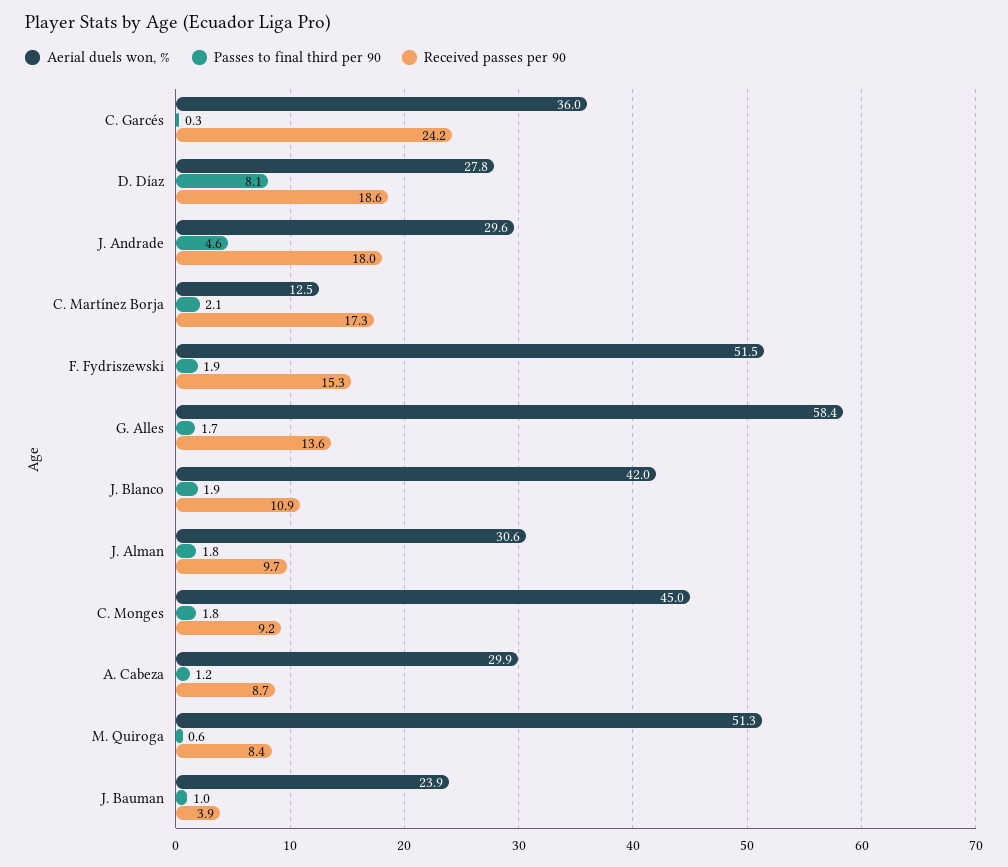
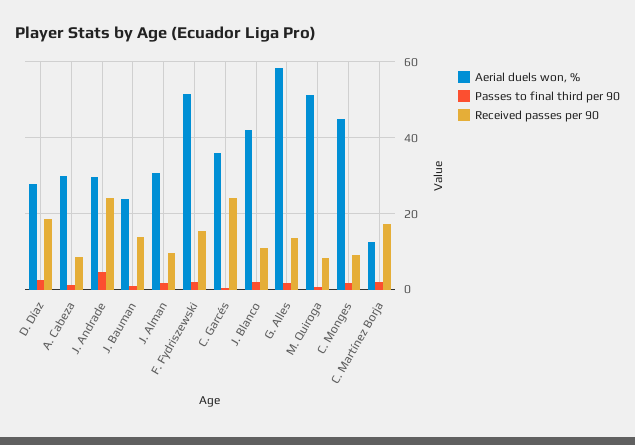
Passes to final third per 90, D. Díaz: 8.1 -> 2
Received passes per 90, J. Andrade: 18 -> 24
Received passes per 90, J. Bauman: 3.9 -> 14

